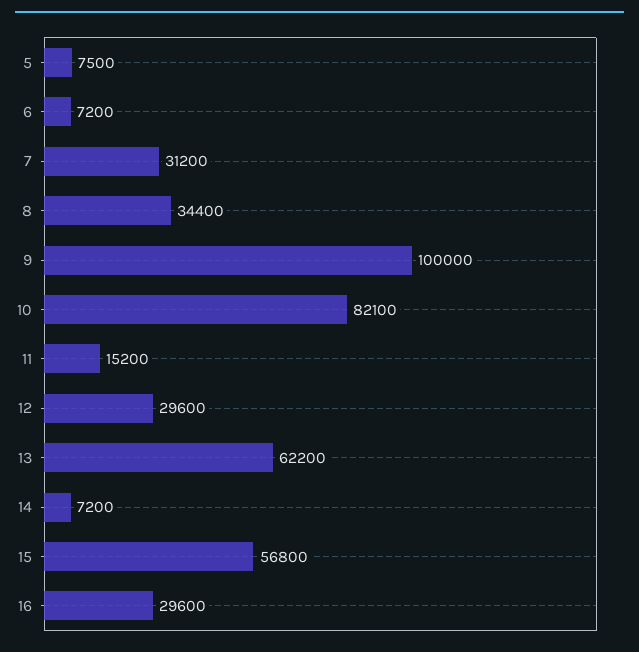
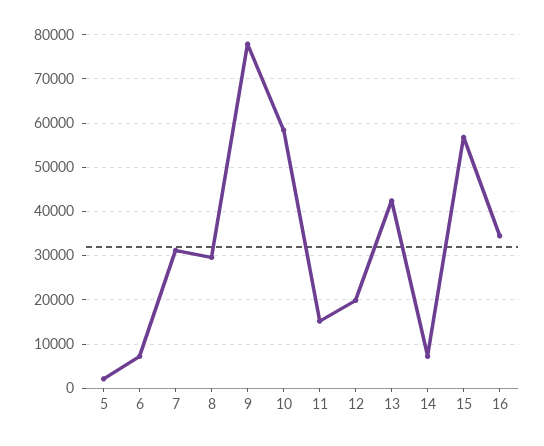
5: 7500 -> 2000
8: 34400 -> 30000
9: 100000 -> 78000
10: 82100 -> 58000
12: 29600 -> 20000
13: 62200 -> 42000
16: 29600 -> 34000

